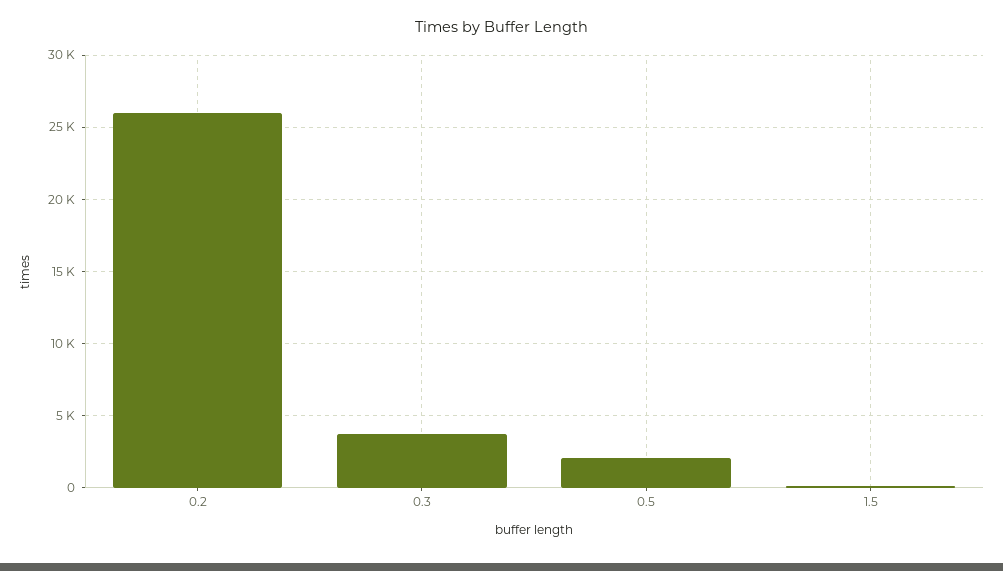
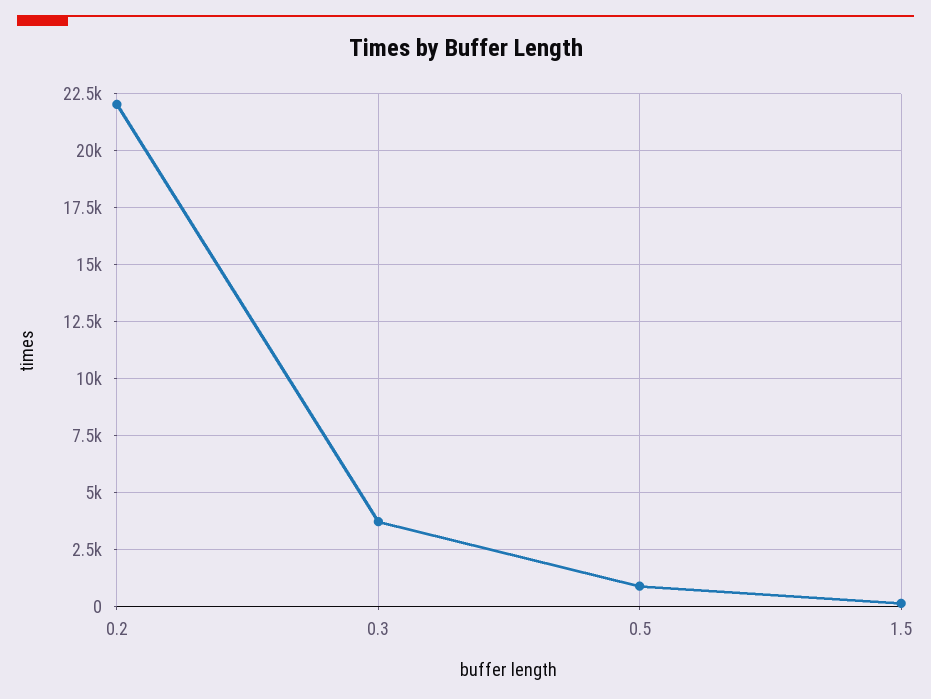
0.2: 26000 -> 22000
0.5: 2000 -> 1000

